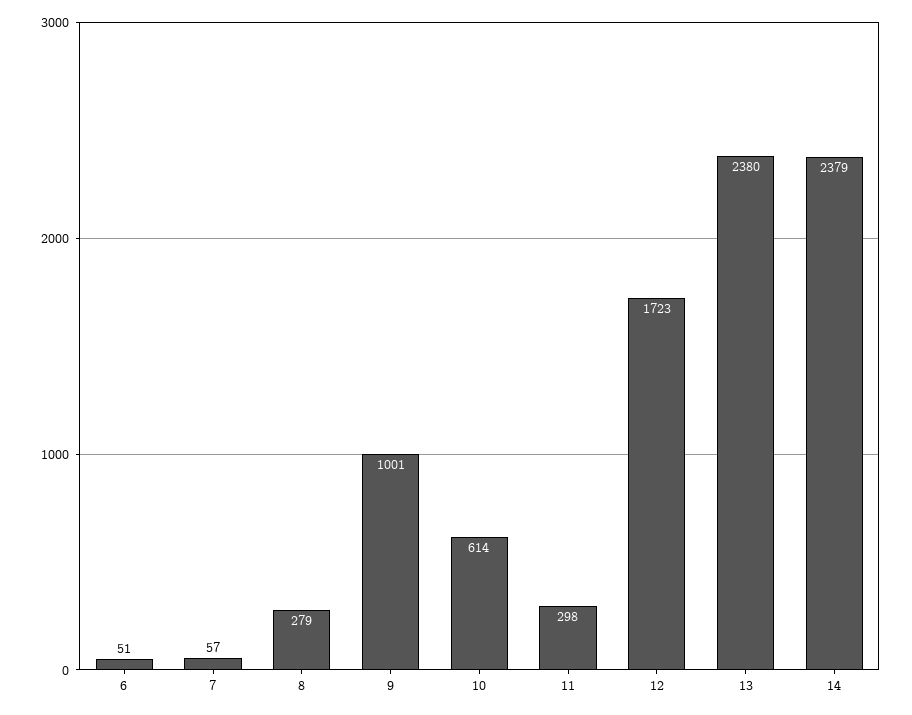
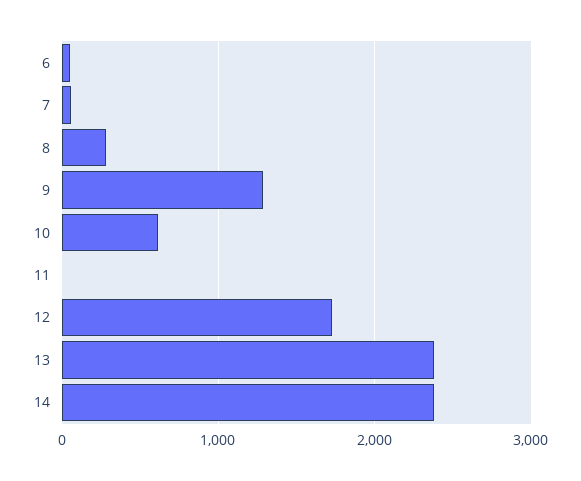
9: 1001 -> 1300
11: 298 -> 0

